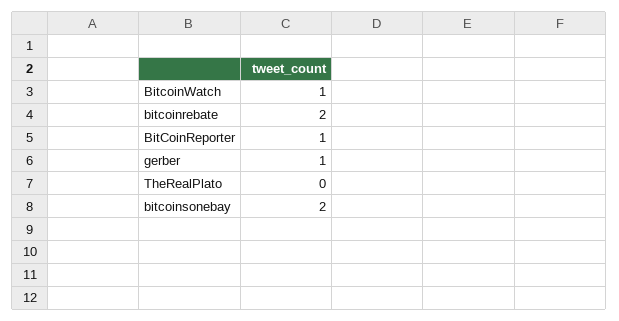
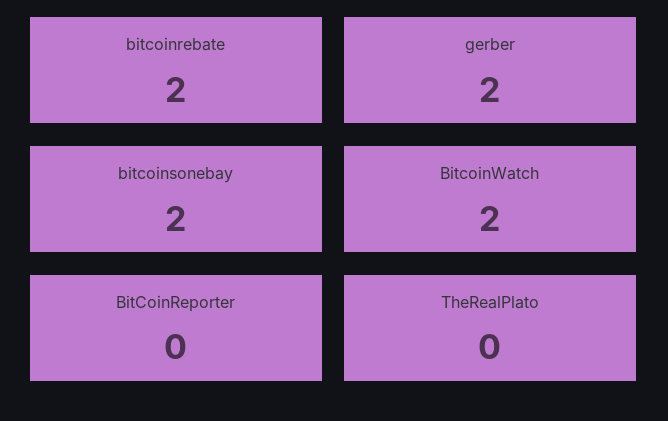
BitcoinWatch: 1 -> 2
BitCoinReporter: 1 -> 0
gerber: 1 -> 2

